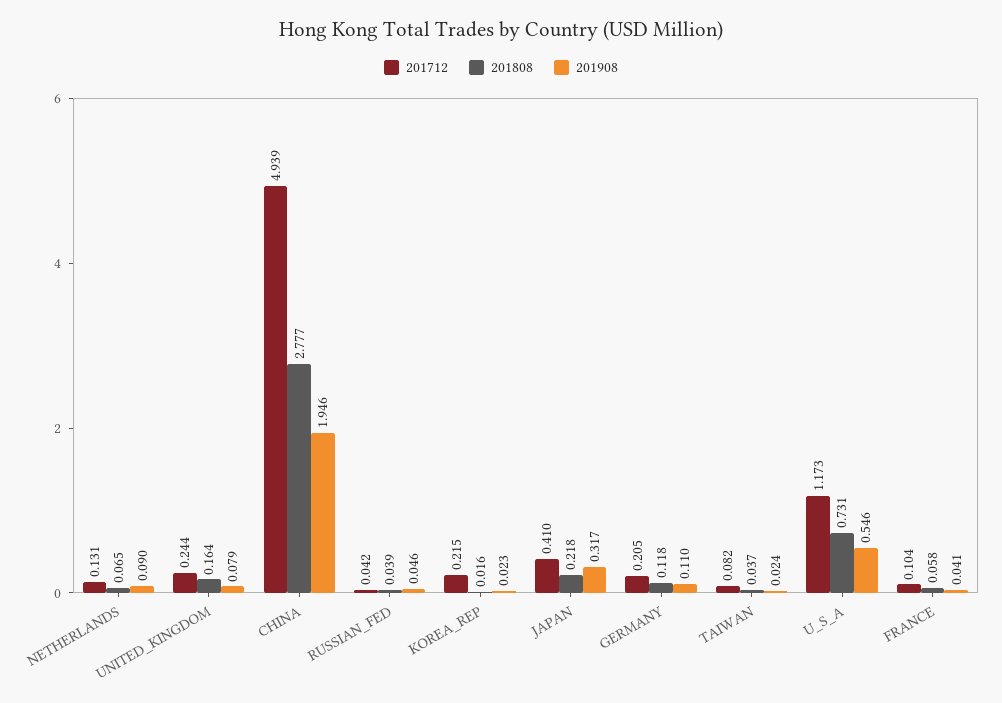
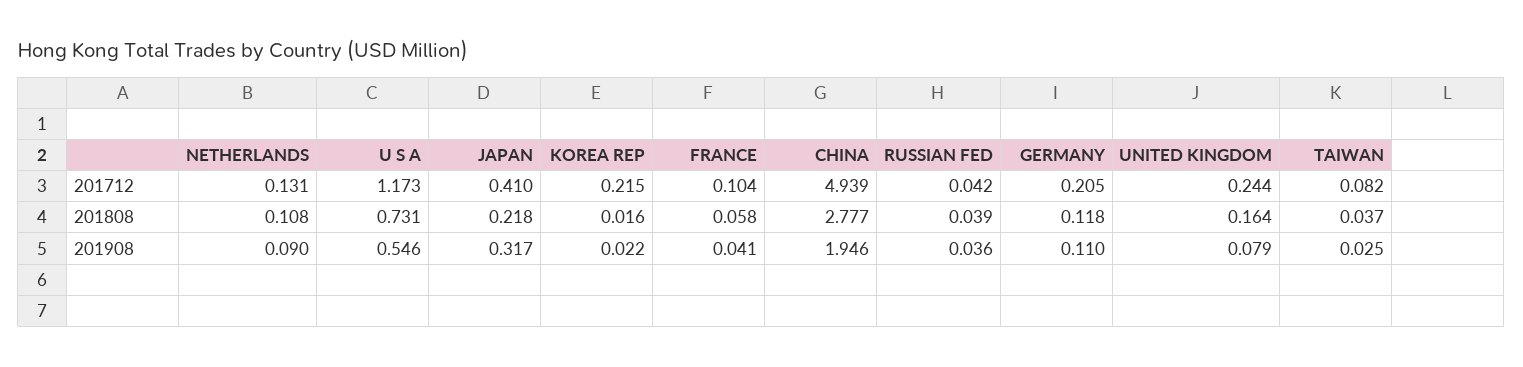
201808, NETHERLANDS: 0.065 -> 0.108
201908, RUSSIAN_FED: 0.046 -> 0.036
201908, KOREA_REP: 0.023 -> 0.022
201908, TAIWAN: 0.024 -> 0.025

